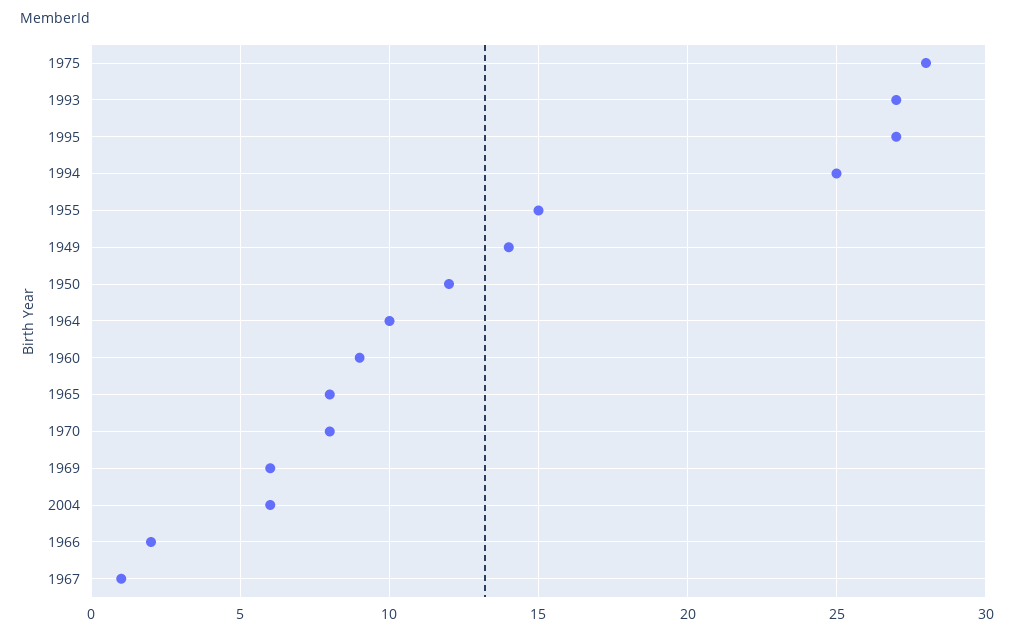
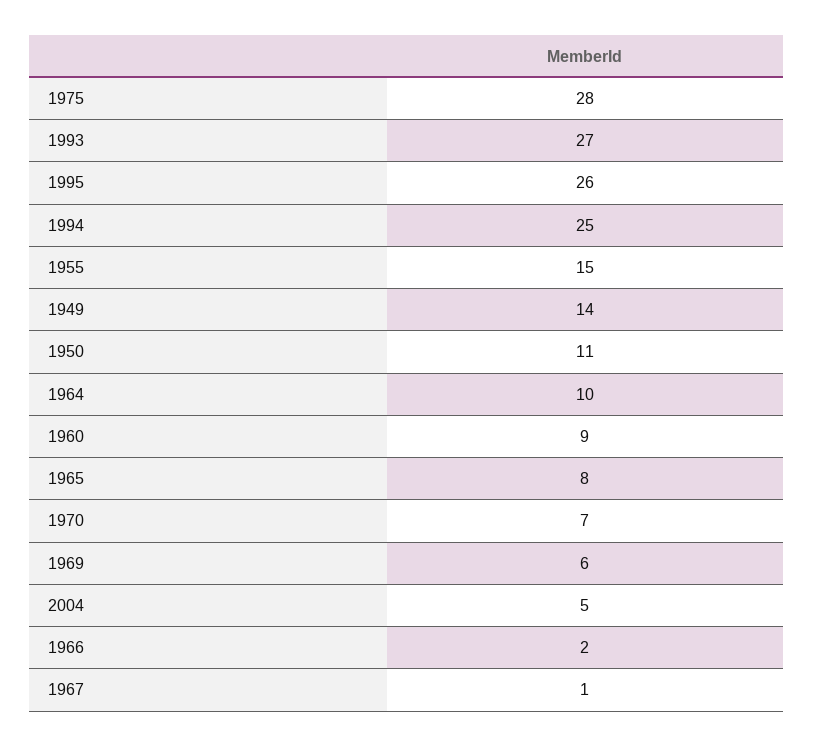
1995: 27 -> 26
1950: 12 -> 11
1970: 8 -> 7
2004: 6 -> 5

